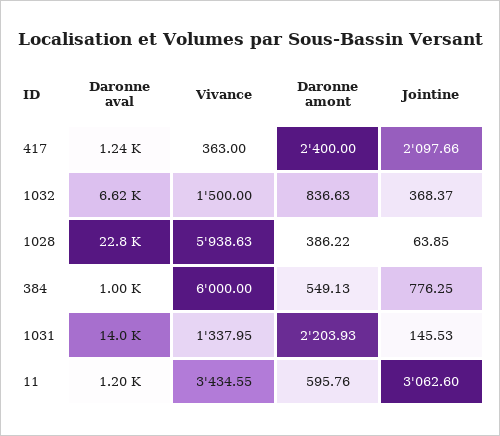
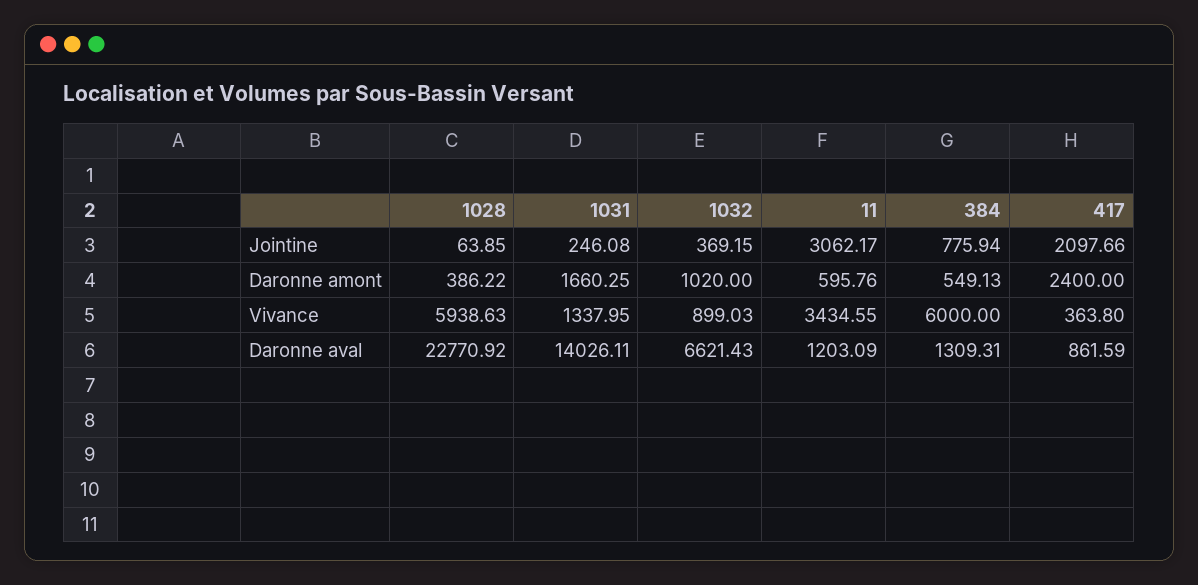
Daronne aval, 417: 1240 -> 861.59
Vivance, 417: 363 -> 363.8
Vivance, 1032: 1500 -> 899.03
Daronne amont, 1032: 836.63 -> 1020
Jointine, 1032: 368.37 -> 369.15
Daronne aval, 384: 1000 -> 1309.31
Jointine, 384: 776.25 -> 775.94
Daronne amont, 1031: 2203.93 -> 1660.25
Jointine, 1031: 145.53 -> 246.08
Jointine, 11: 3062.6 -> 3062.17

